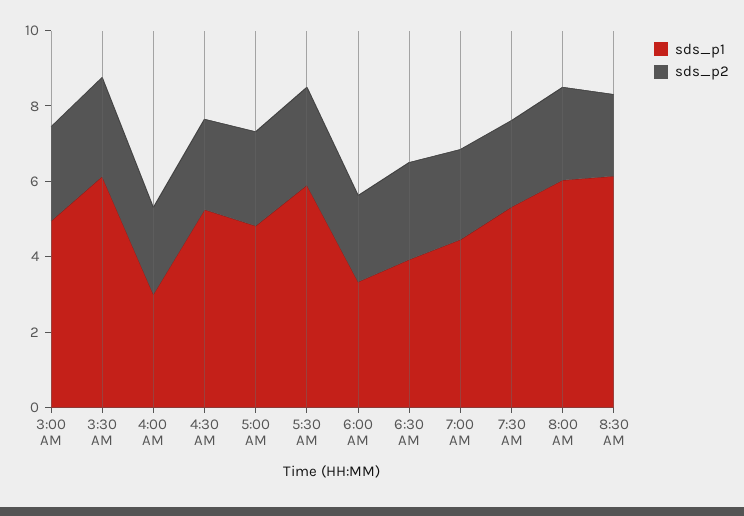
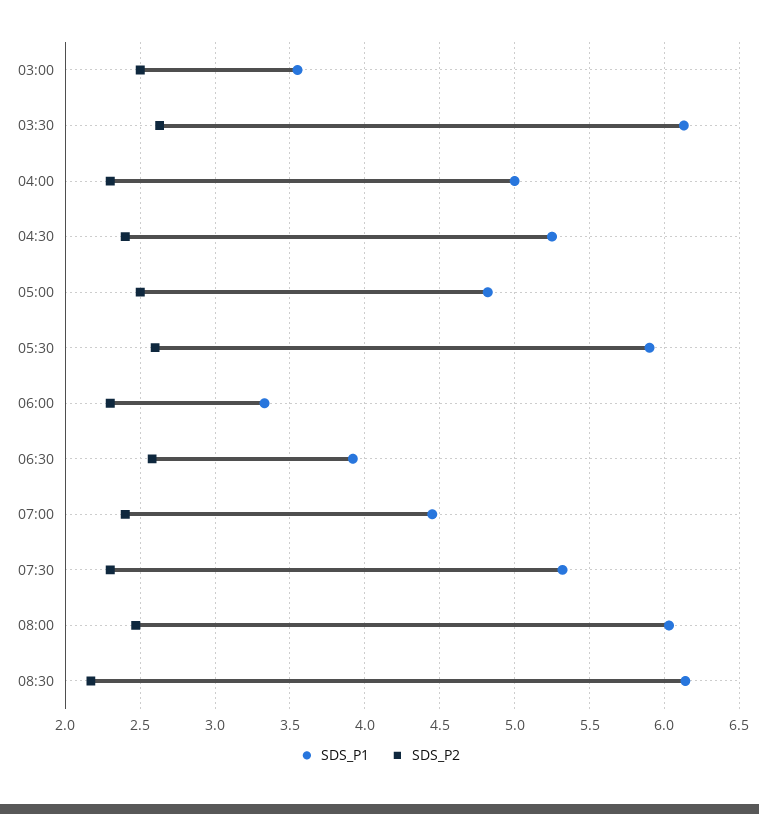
sds_p1, 3:00 AM: 5 -> 3.55
sds_p1, 4:00 AM: 3 -> 5

